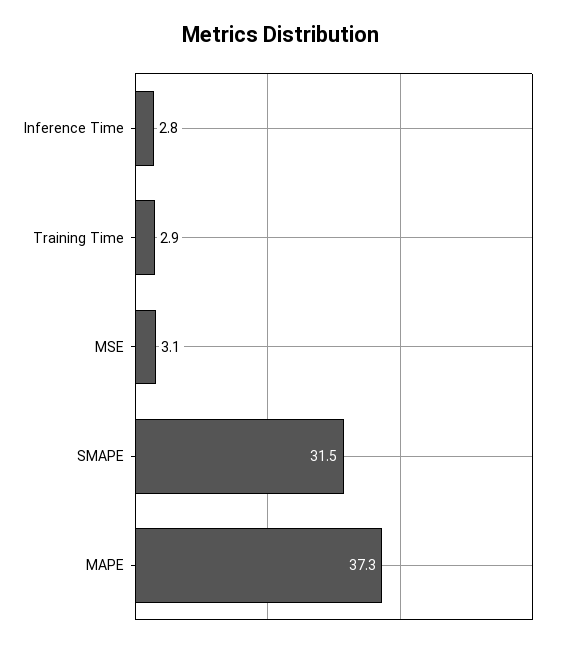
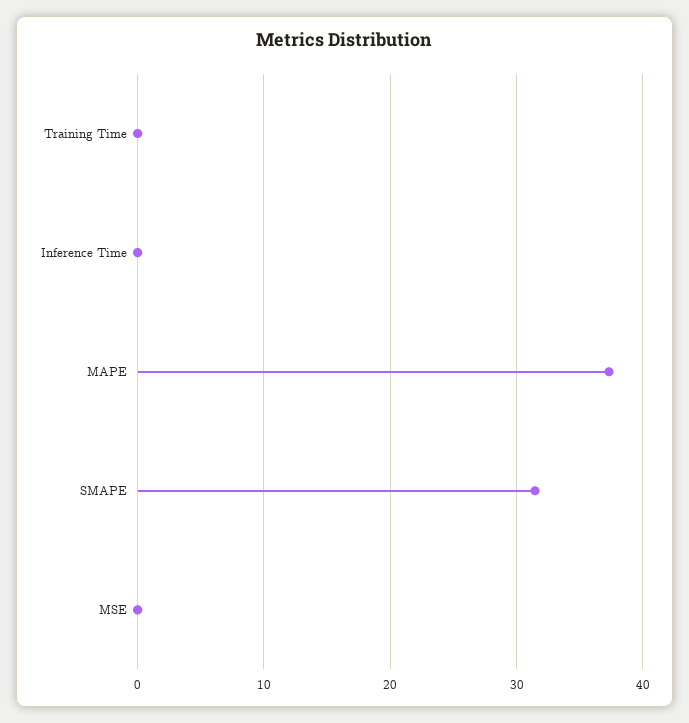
Inference Time: 2.8 -> 0
Training Time: 2.9 -> 0
MSE: 3.1 -> 0

